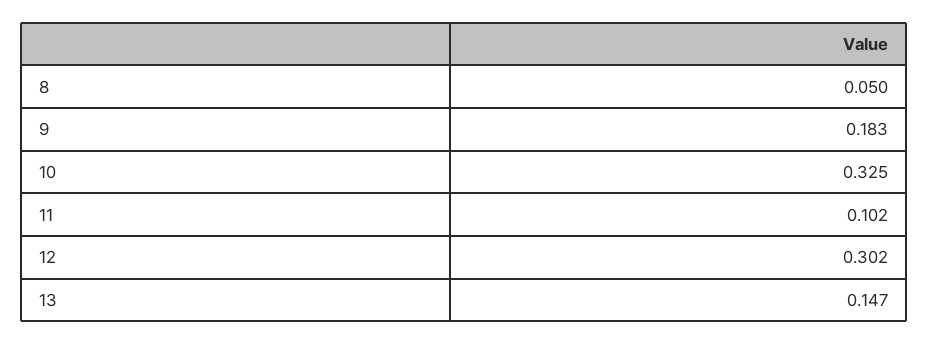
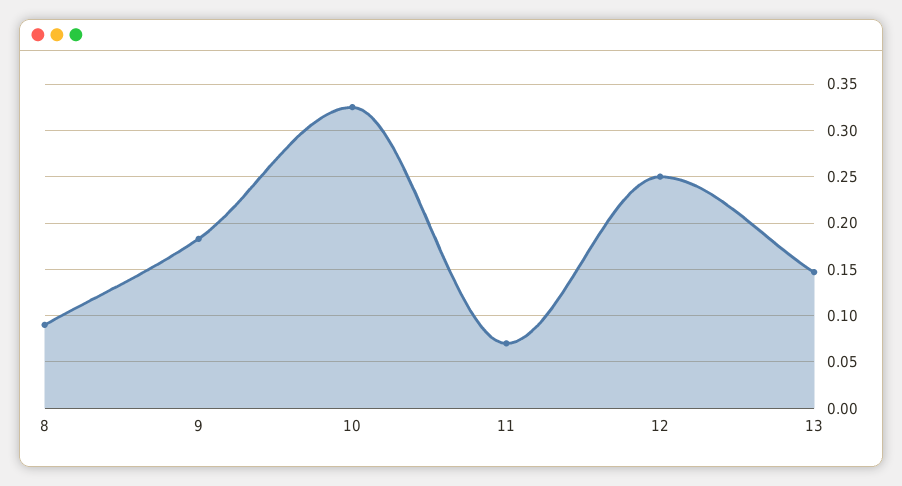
8: 0.05 -> 0.09
11: 0.102 -> 0.07
12: 0.302 -> 0.25

